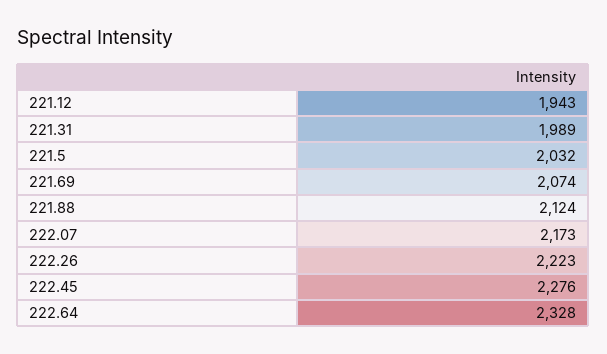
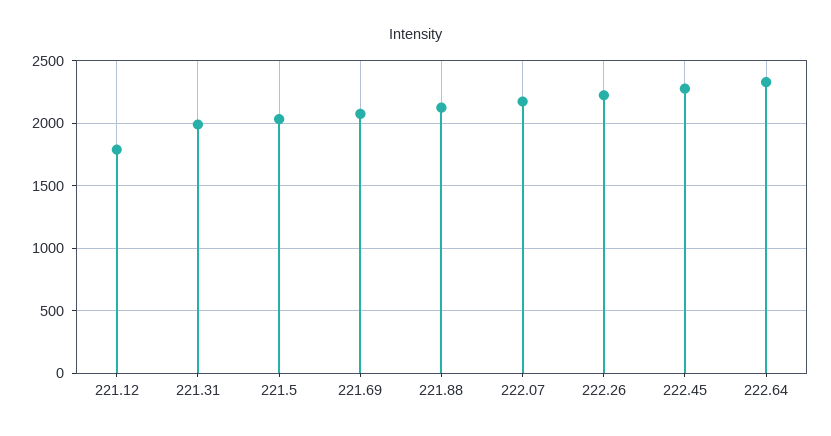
221.12: 1943 -> 1800

